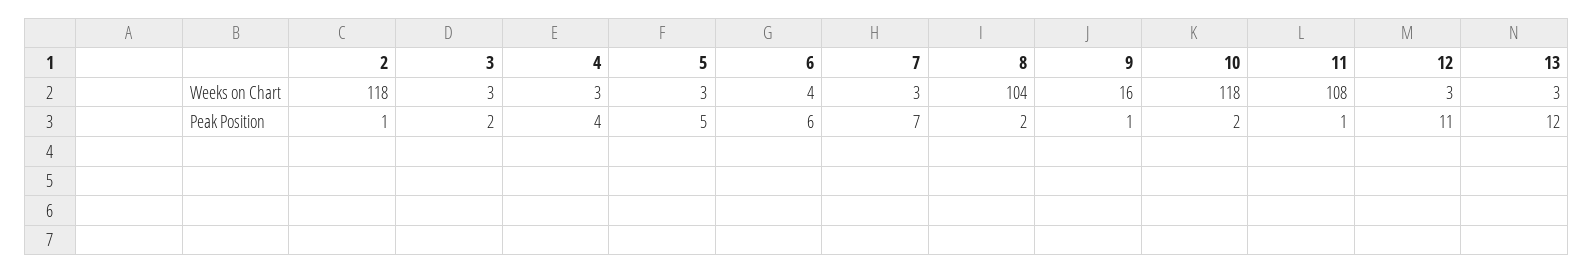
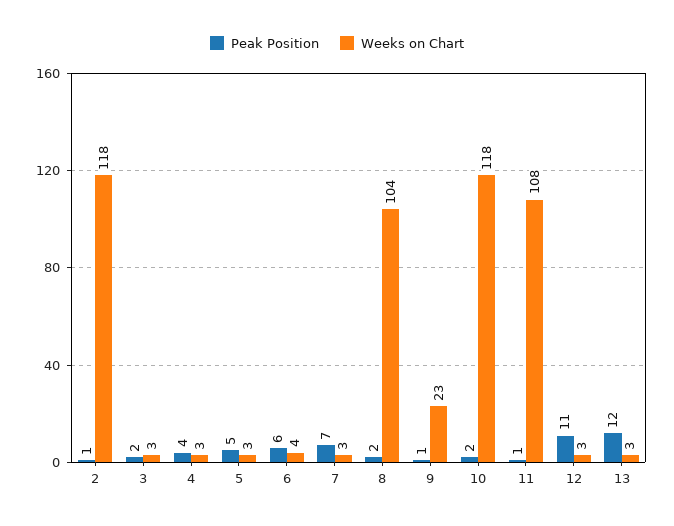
Weeks on Chart, 9: 16 -> 23

